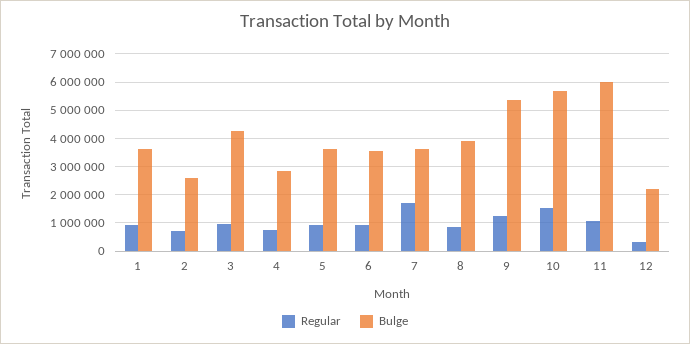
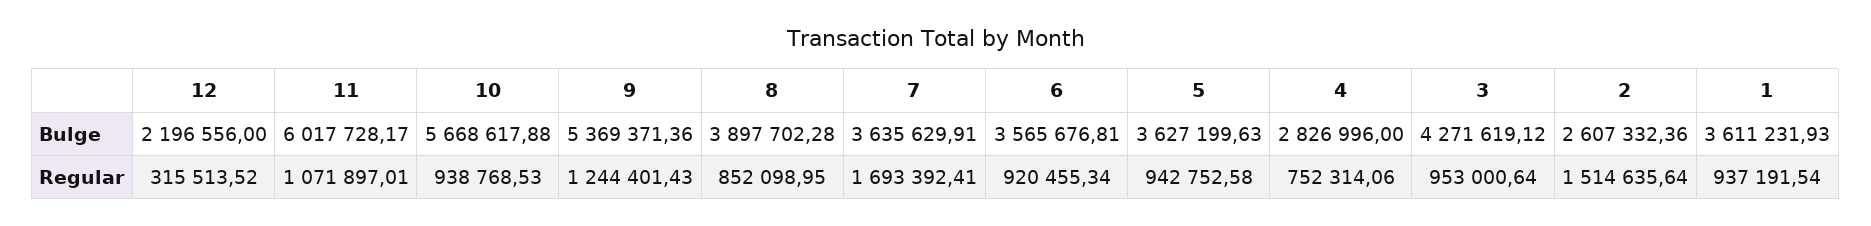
Regular, 2: 750000 -> 1514635.64
Regular, 10: 1500000 -> 938768.53

